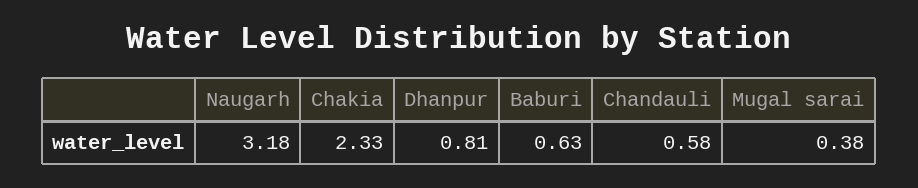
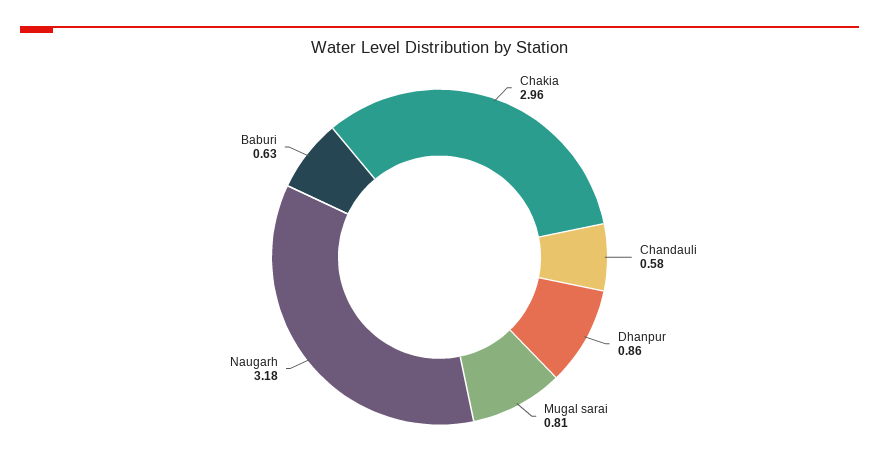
Chakia: 2.33 -> 2.96
Dhanpur: 0.81 -> 0.86
Mugal sarai: 0.38 -> 0.81

